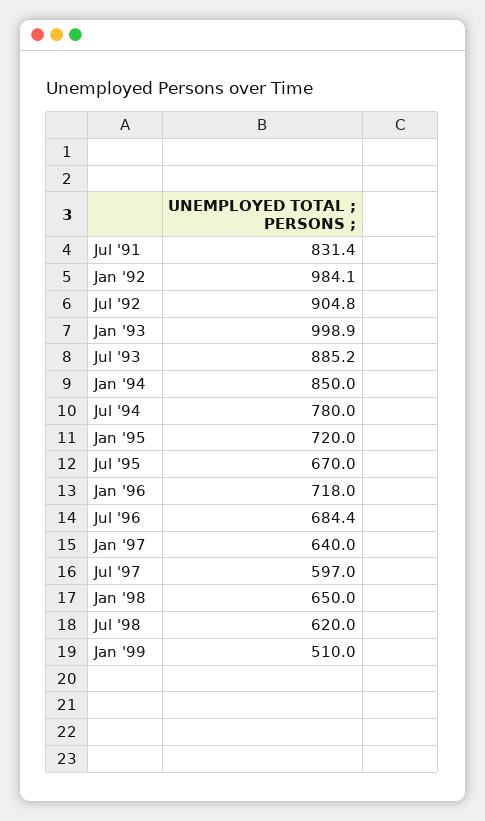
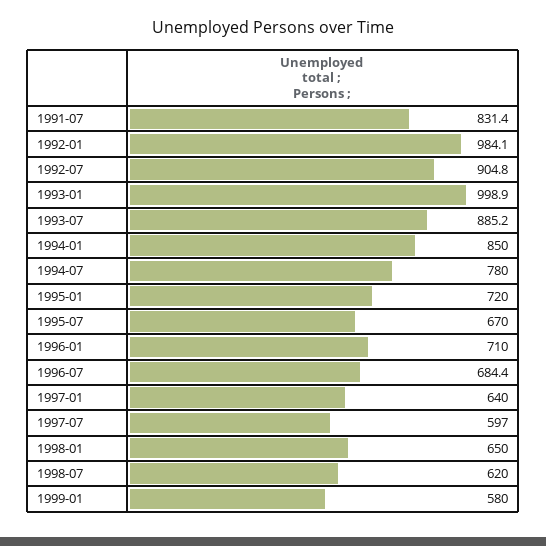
Jan '96: 718 -> 710
Jan '99: 510 -> 580

